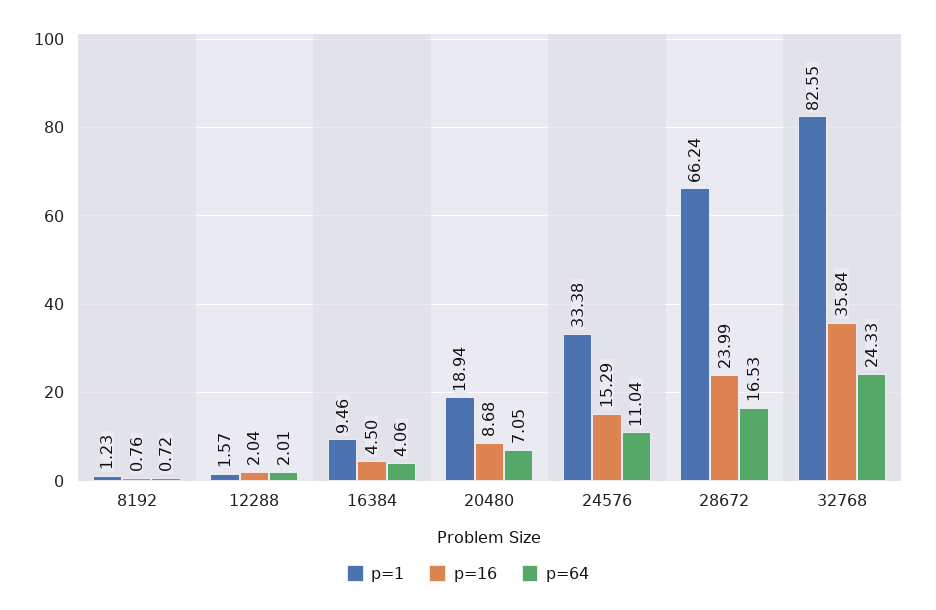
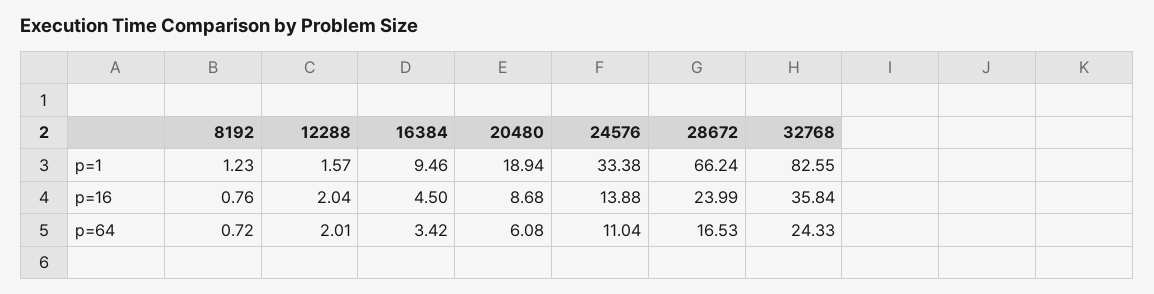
p=64, 16384: 4.06 -> 3.42
p=64, 20480: 7.05 -> 6.08
p=16, 24576: 15.29 -> 13.88

